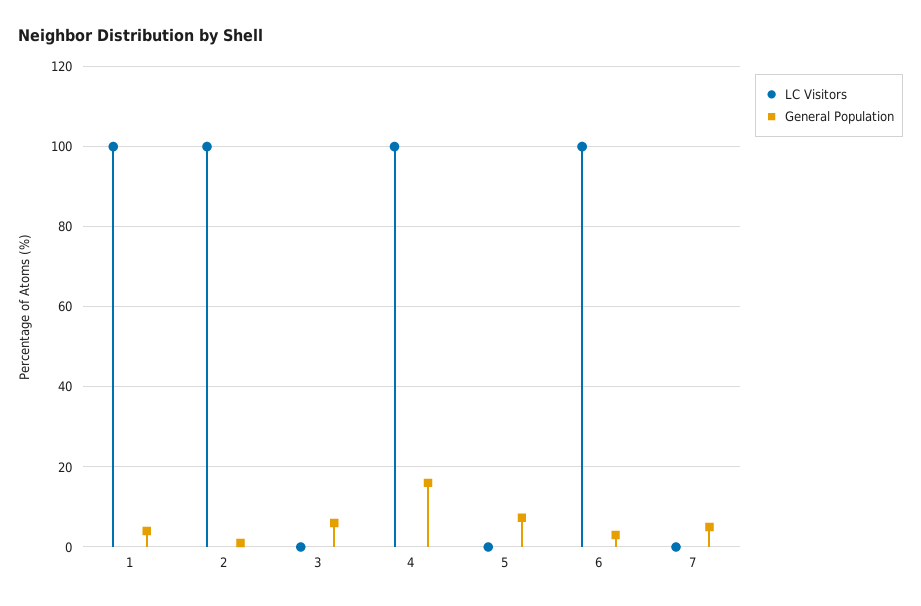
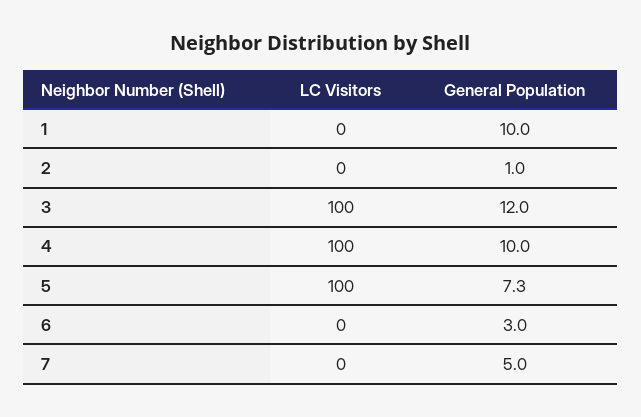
LC Visitors, 1: 100 -> 0
General Population, 1: 4 -> 10
LC Visitors, 2: 100 -> 0
LC Visitors, 3: 0 -> 100
General Population, 3: 6 -> 12
General Population, 4: 16 -> 10
LC Visitors, 5: 0 -> 100
LC Visitors, 6: 100 -> 0

